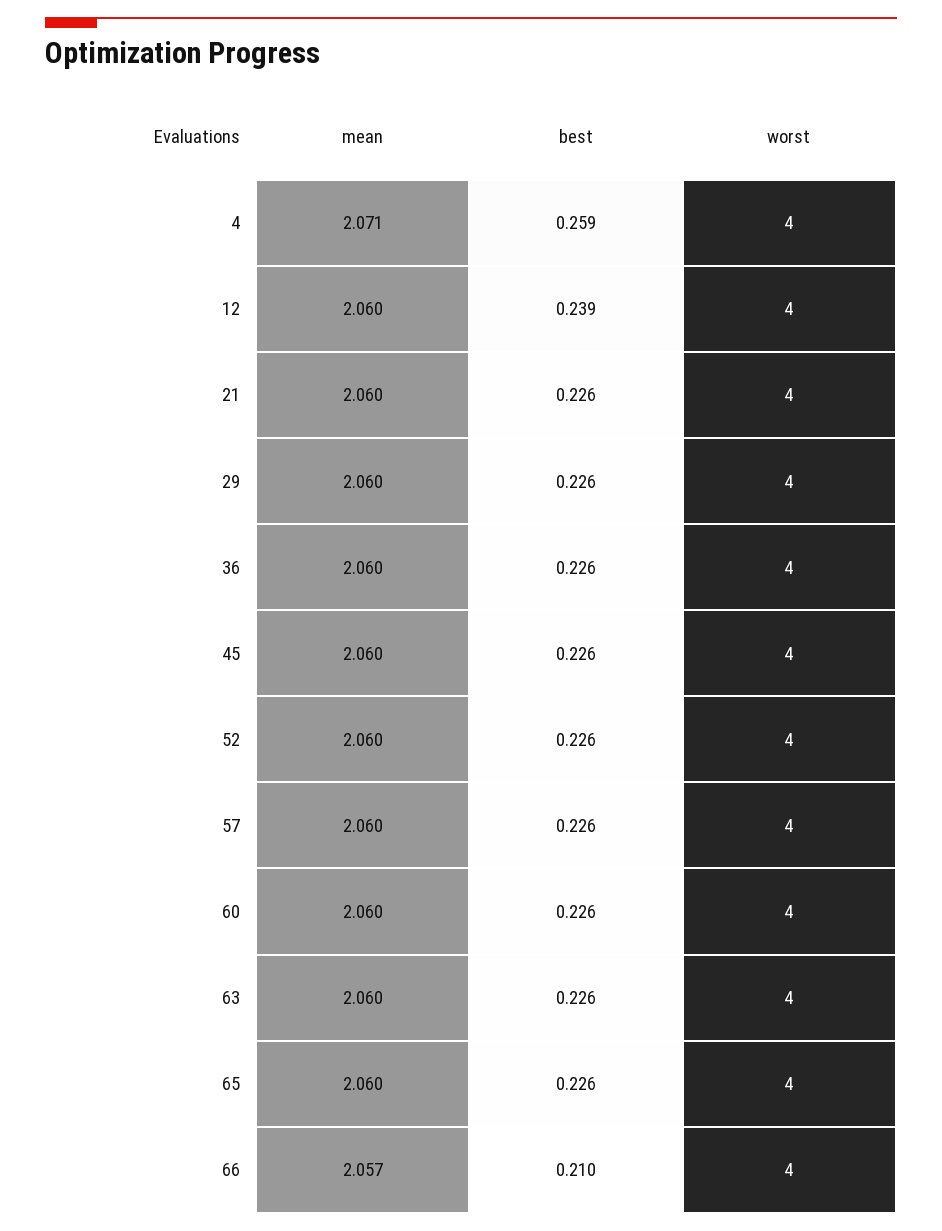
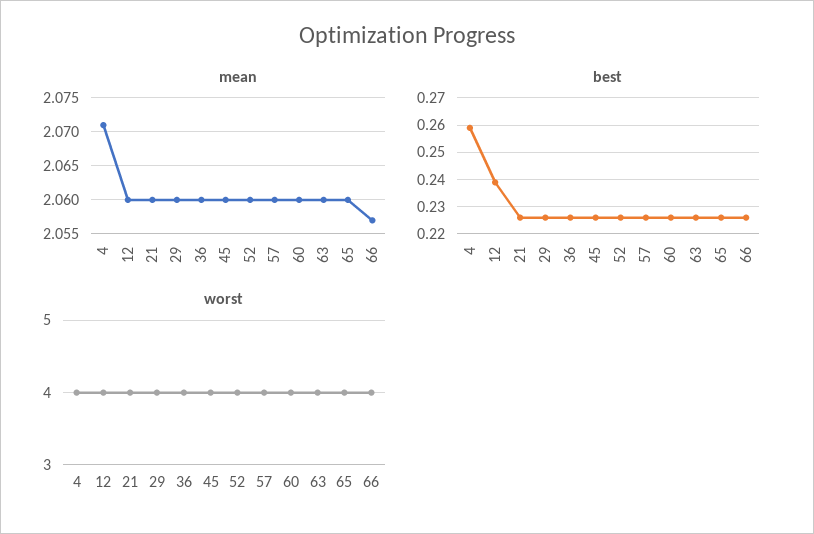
best, 66: 0.21 -> 0.225

